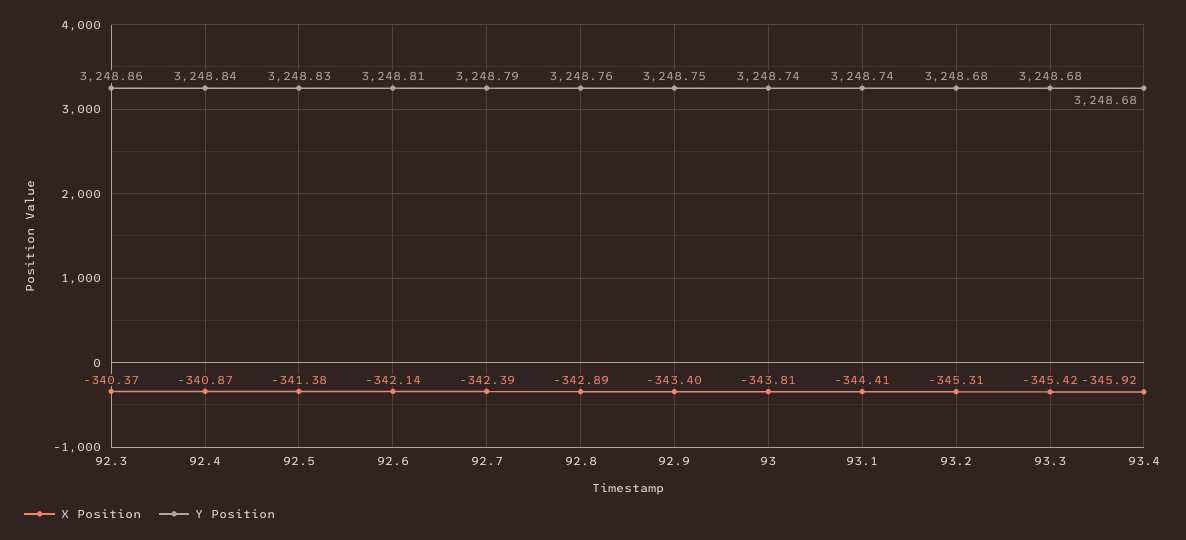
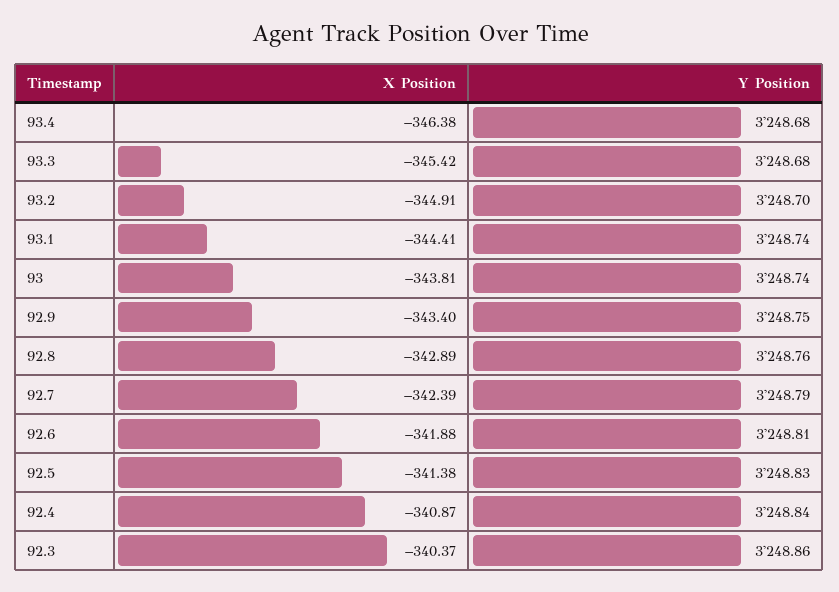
X Position, 92.6: -342.14 -> -341.88
X Position, 93.2: -345.31 -> -344.91
Y Position, 93.2: 3248.68 -> 3248.7
X Position, 93.4: -345.92 -> -346.38

